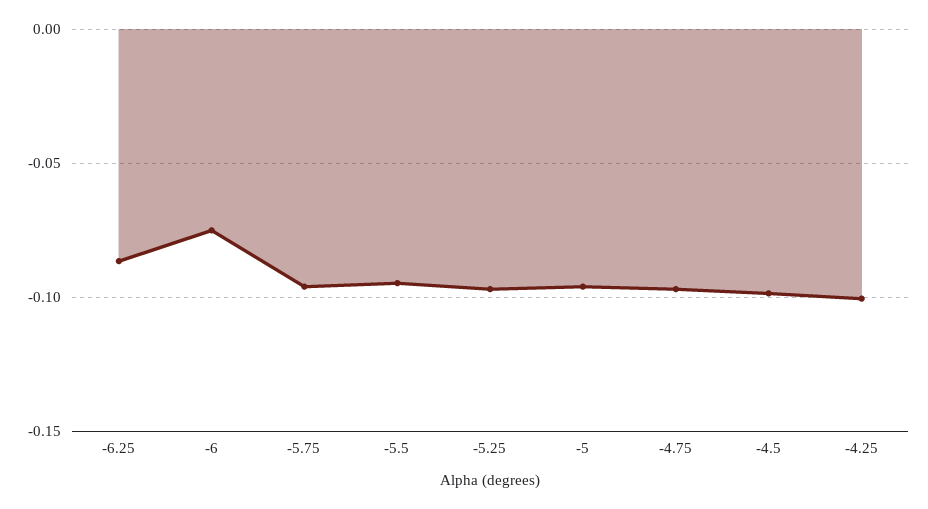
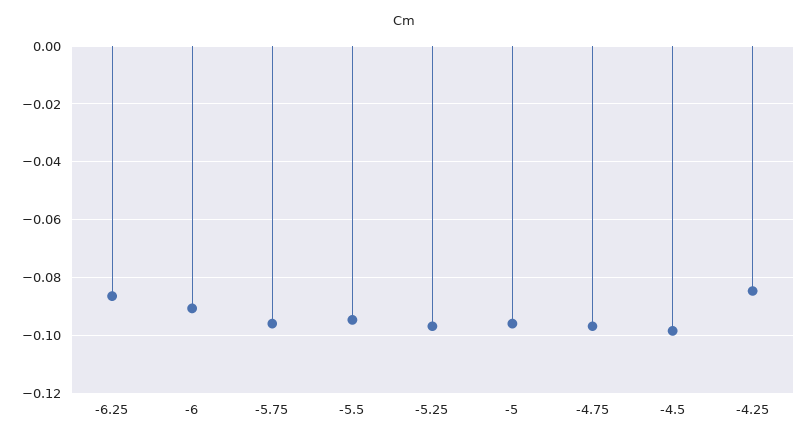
-6: -0.075 -> -0.09
-4.25: -0.1 -> -0.085

